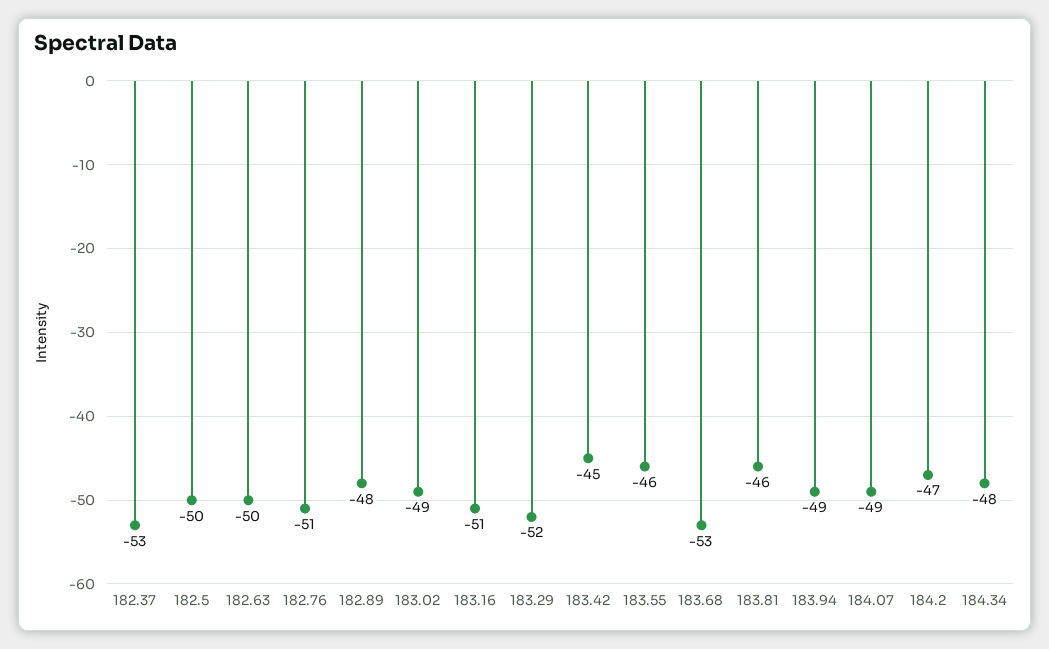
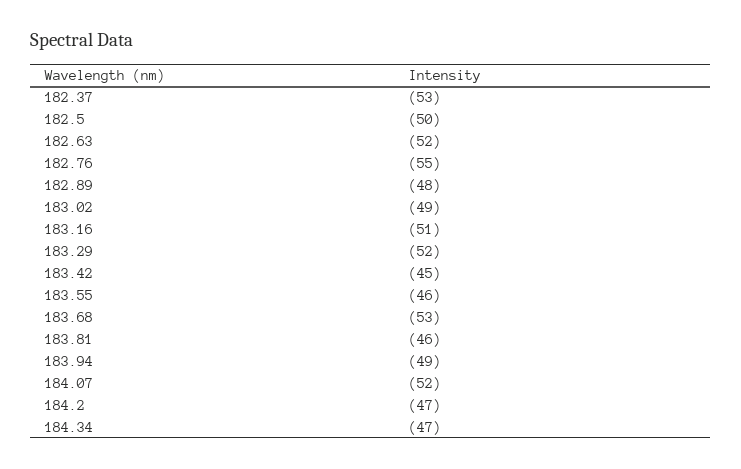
182.63: -50 -> -52
182.76: -51 -> -55
184.07: -49 -> -52
184.34: -48 -> -47

